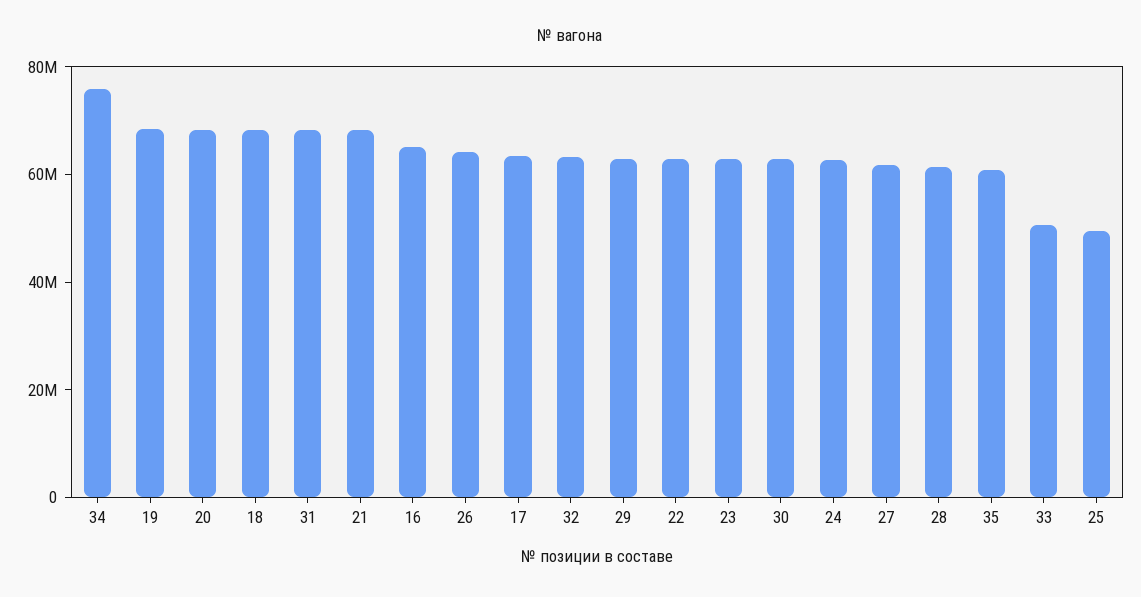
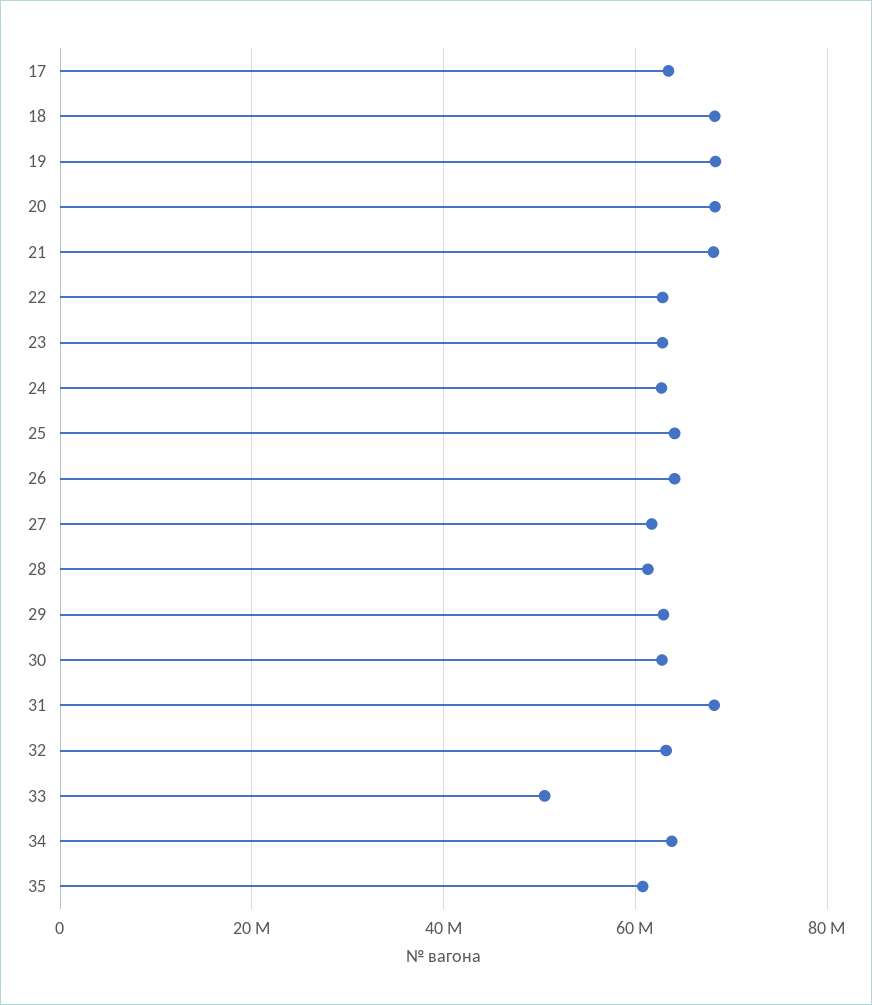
34: 75000000 -> 64000000
16: 65000000 -> none
25: 50000000 -> 64000000

